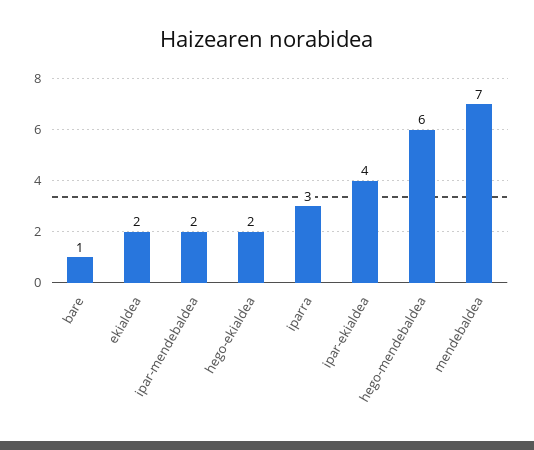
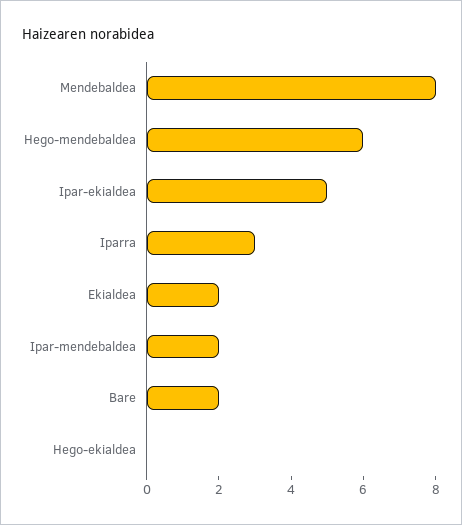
bare: 1 -> 2
hego-ekialdea: 2 -> 0
ipar-ekialdea: 4 -> 5
mendebaldea: 7 -> 8

